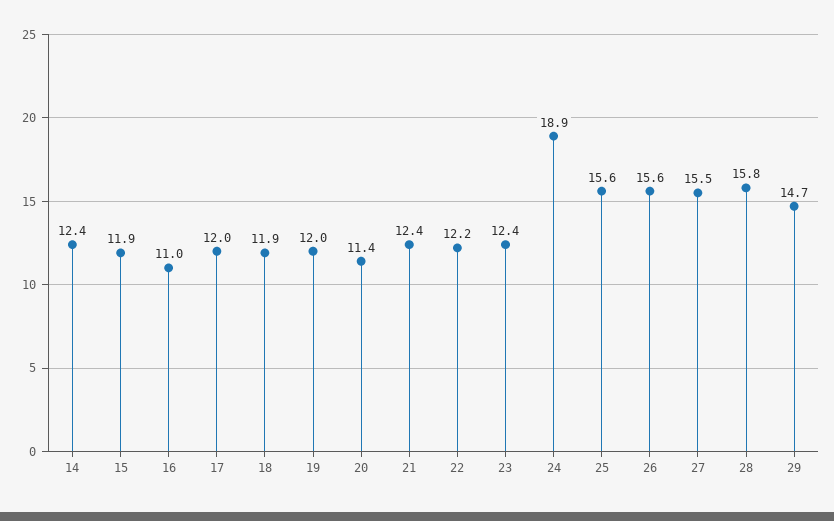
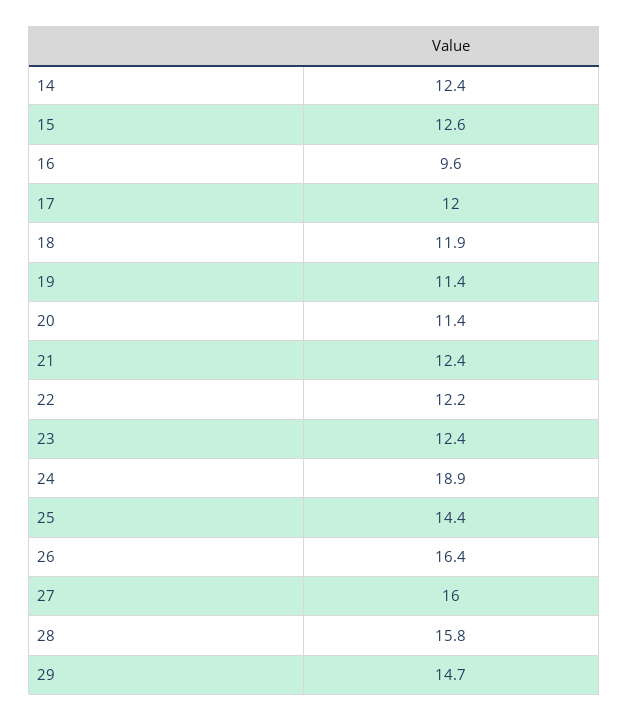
15: 11.9 -> 12.6
16: 11 -> 9.6
19: 12 -> 11.4
25: 15.6 -> 14.4
26: 15.6 -> 16.4
27: 15.5 -> 16

